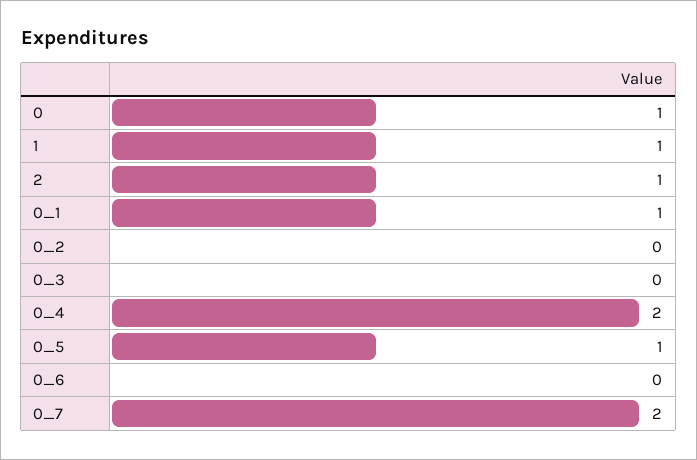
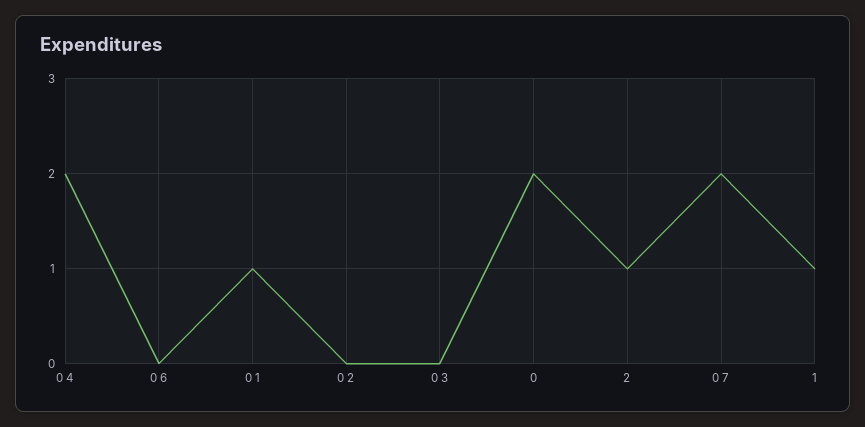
0: 1 -> 2
0_5: 1 -> none

